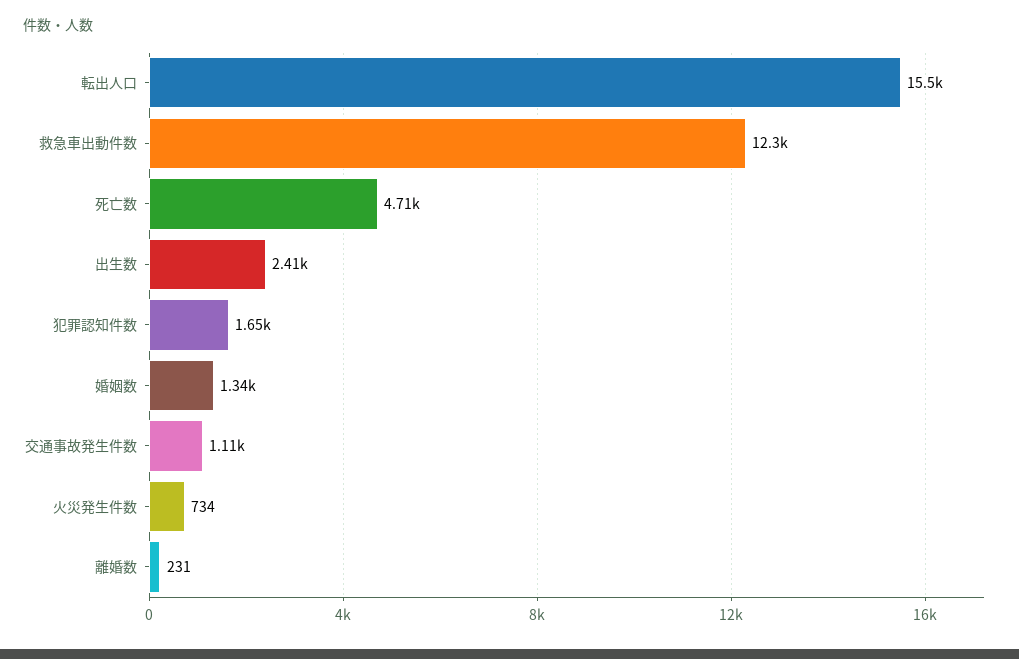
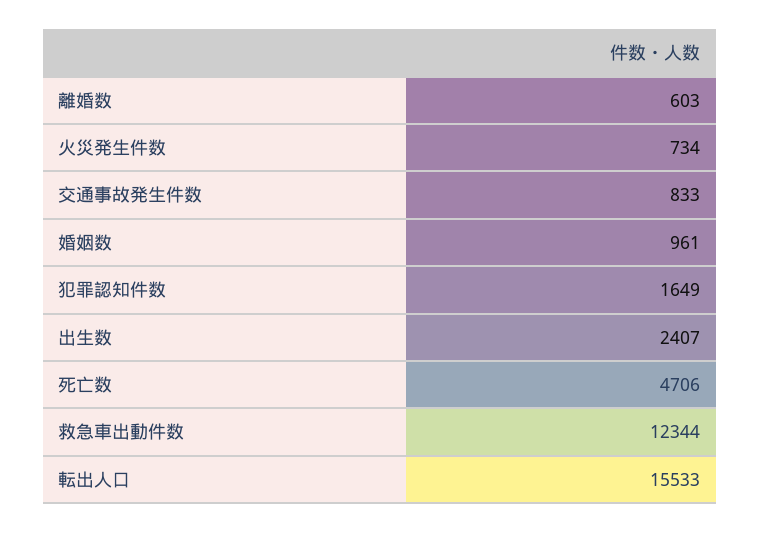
婚姻数: 1340 -> 961
交通事故発生件数: 1110 -> 833
離婚数: 231 -> 603

